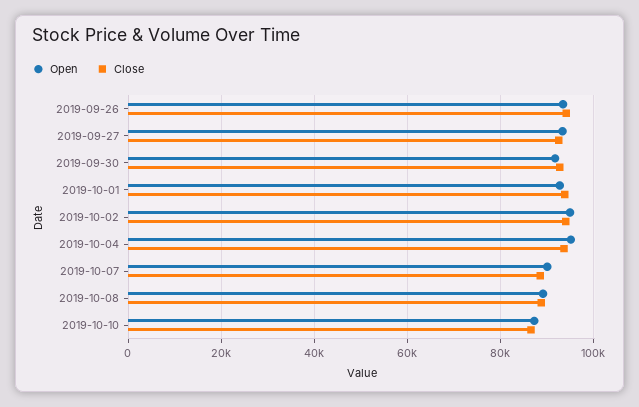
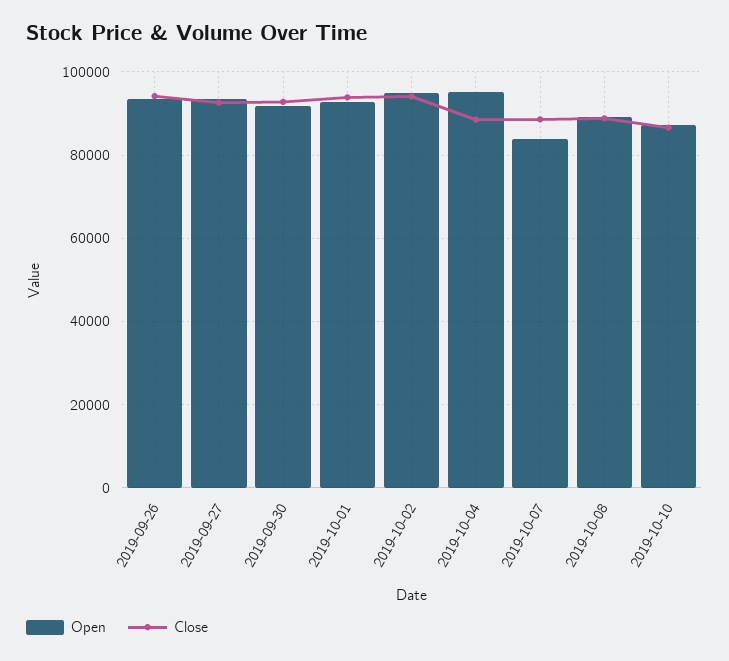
Close, 2019-10-04: 94000 -> 88000
Open, 2019-10-07: 90000 -> 84000

